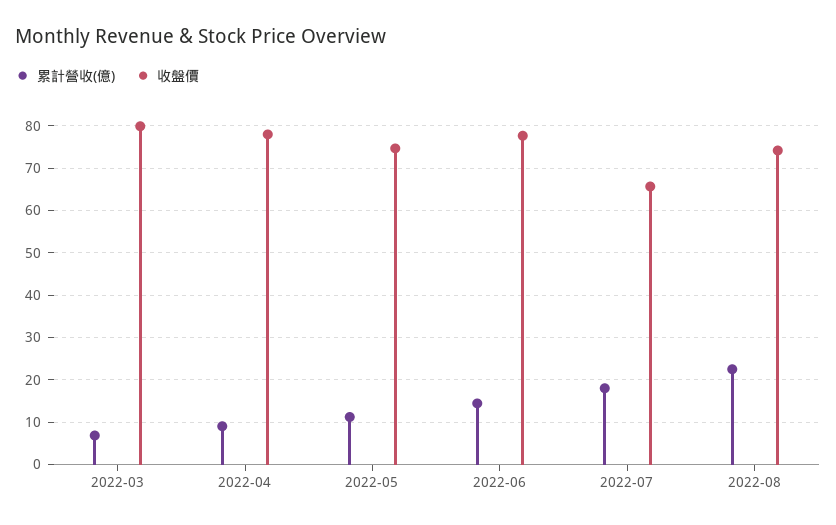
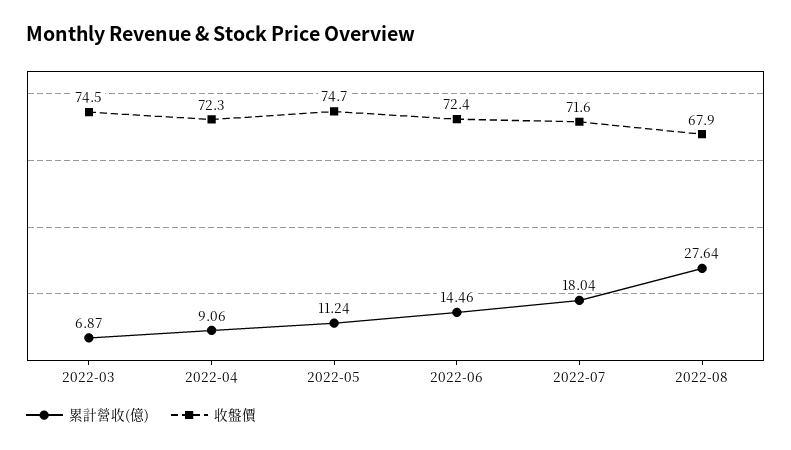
收盤價, 2022-03: 80 -> 74.5
收盤價, 2022-04: 78 -> 72.3
收盤價, 2022-06: 78 -> 72.4
收盤價, 2022-07: 66 -> 71.6
累計營收(億), 2022-08: 22 -> 27.64
收盤價, 2022-08: 74 -> 67.9

